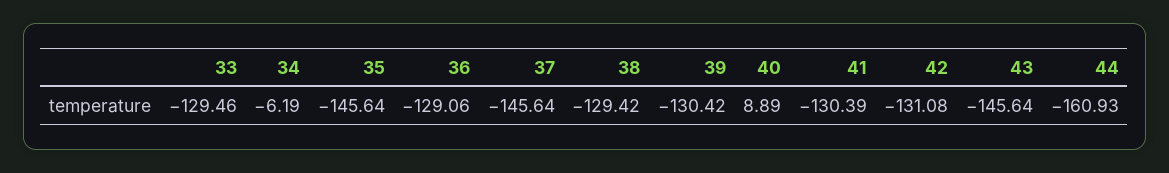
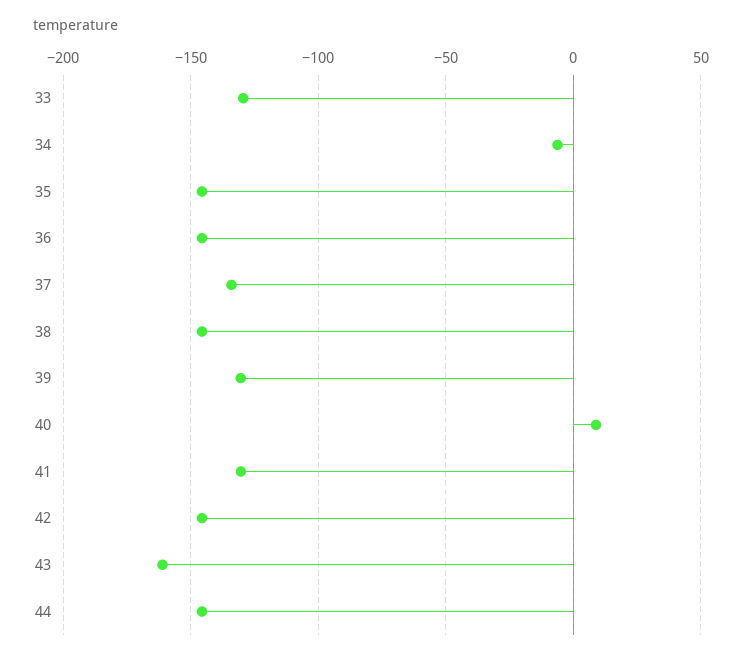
36: -129.06 -> -145
37: -145.64 -> -135
38: -129.42 -> -145
42: -131.08 -> -145
43: -145.64 -> -160
44: -160.93 -> -145

